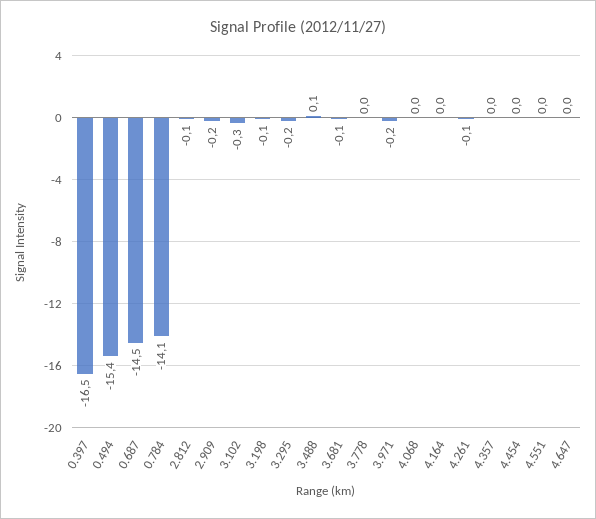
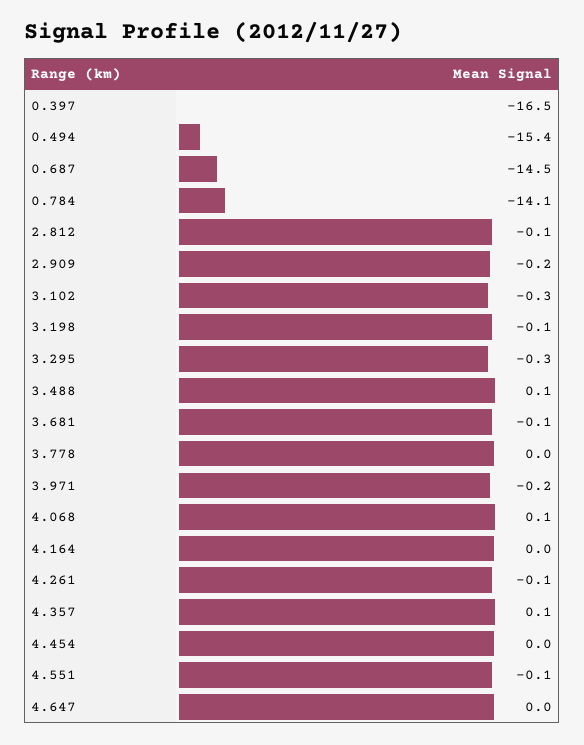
3.295: -0.2 -> -0.3
4.068: 0 -> 0.1
4.357: 0 -> 0.1
4.551: 0 -> -0.1

